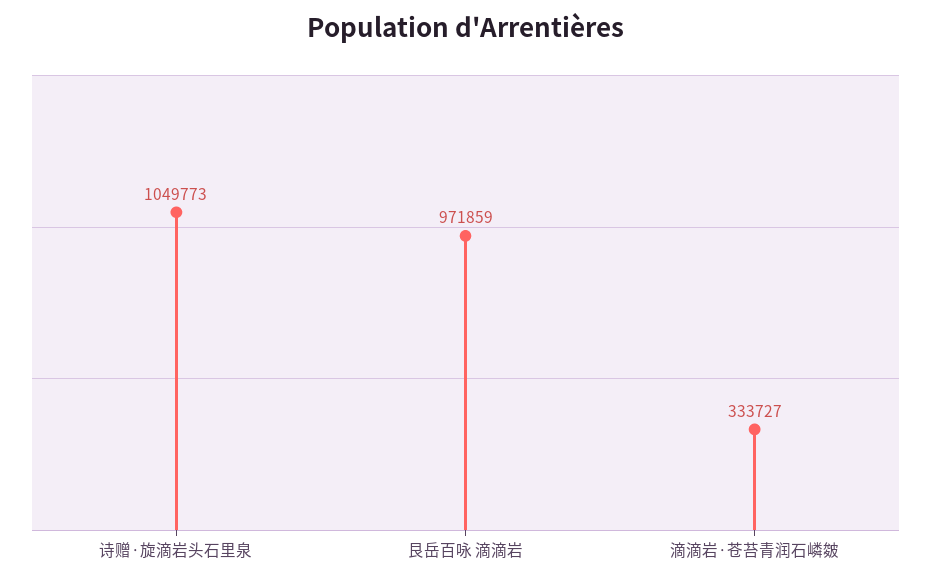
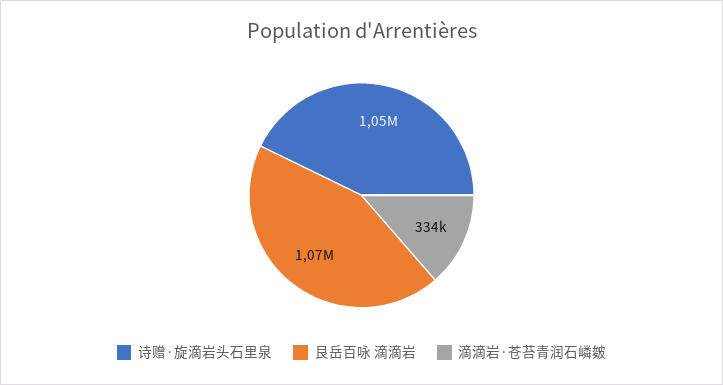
艮岳百咏 滴滴岩: 971859 -> 1070000

